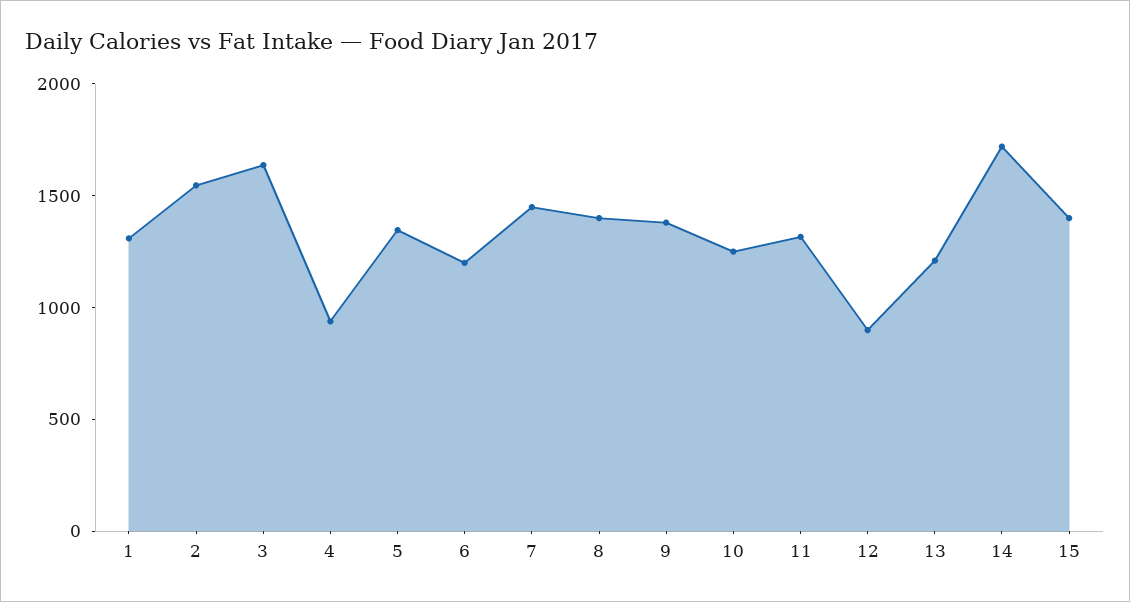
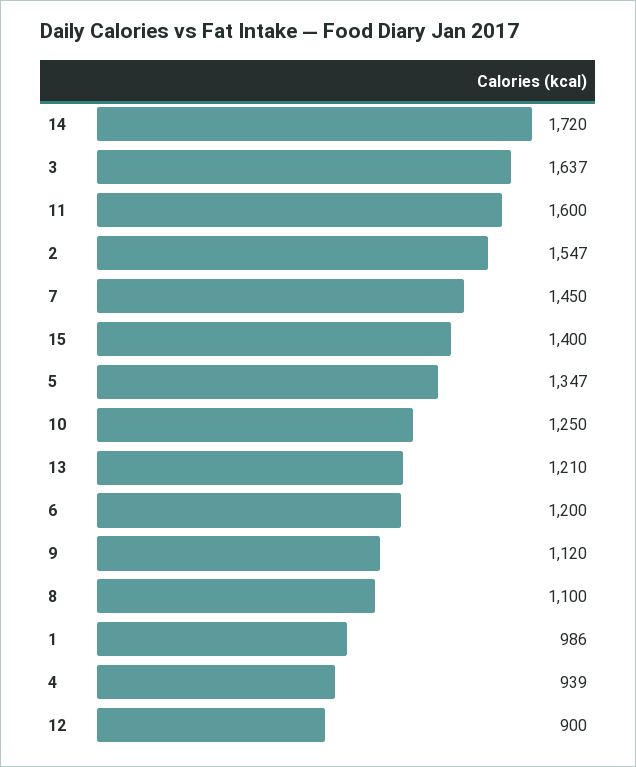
1: 1300 -> 986
8: 1400 -> 1100
9: 1400 -> 1120
11: 1300 -> 1600

